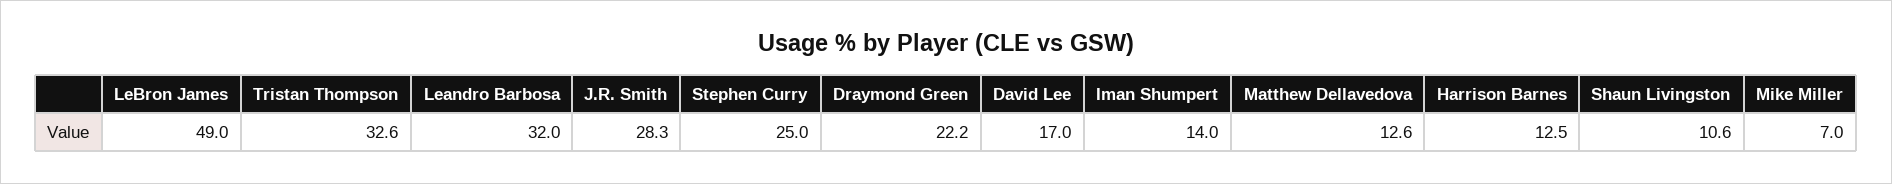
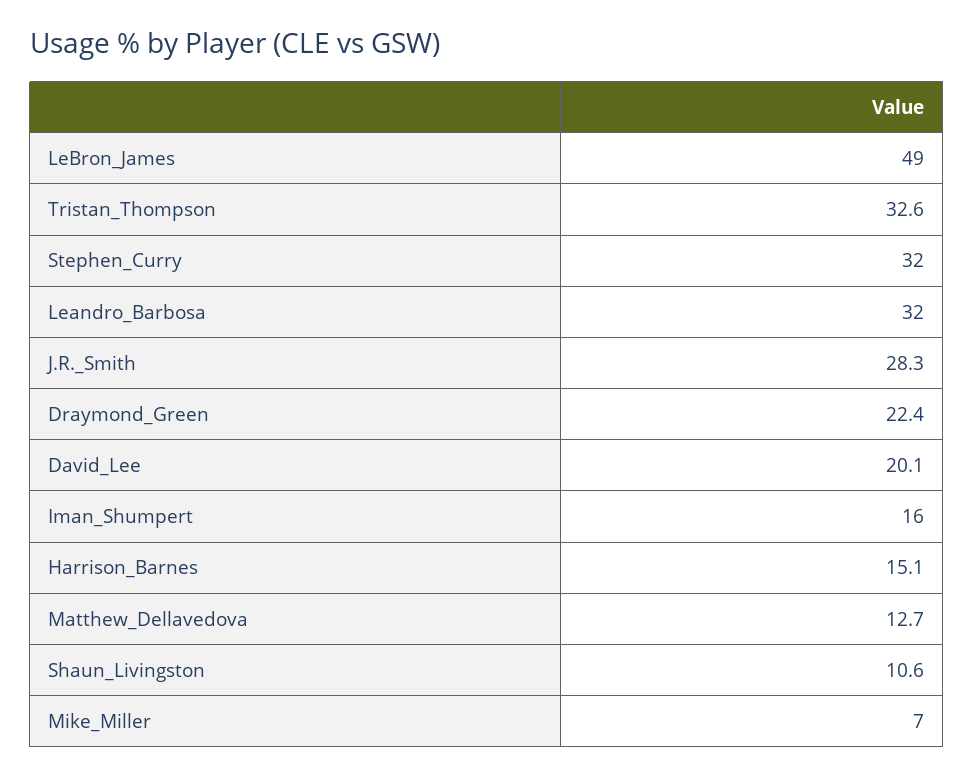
Stephen Curry: 25 -> 32
Draymond Green: 22.2 -> 22.4
David Lee: 17 -> 20.1
Iman Shumpert: 14 -> 16
Matthew Dellavedova: 12.6 -> 12.7
Harrison Barnes: 12.5 -> 15.1

